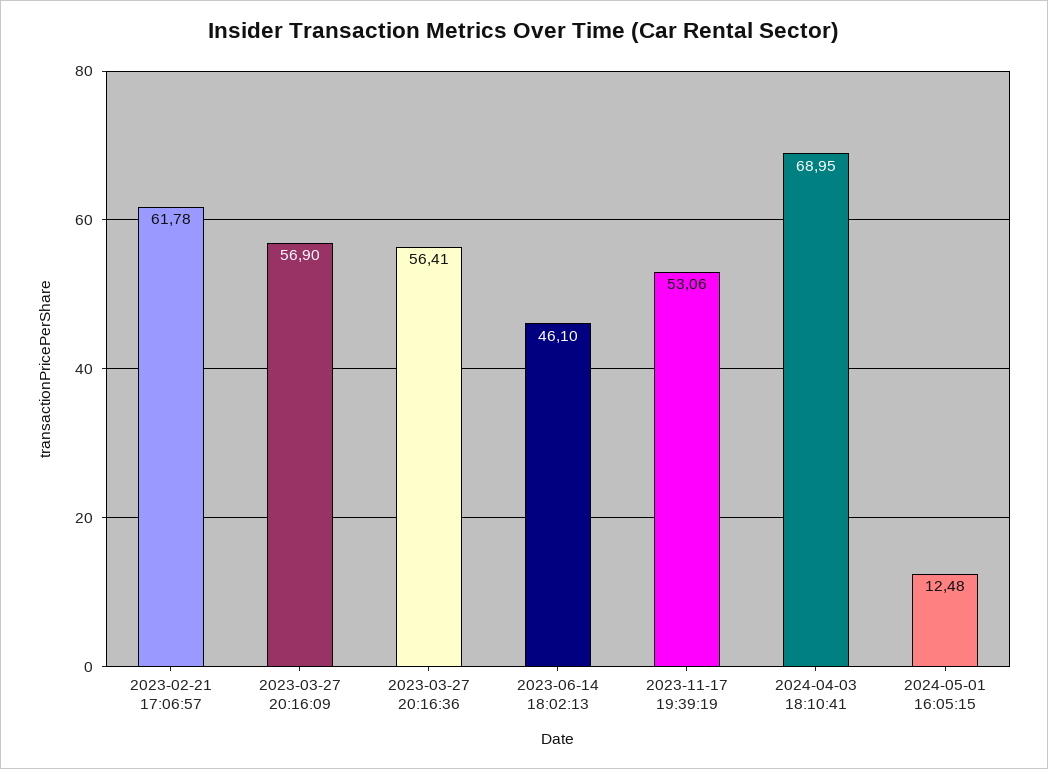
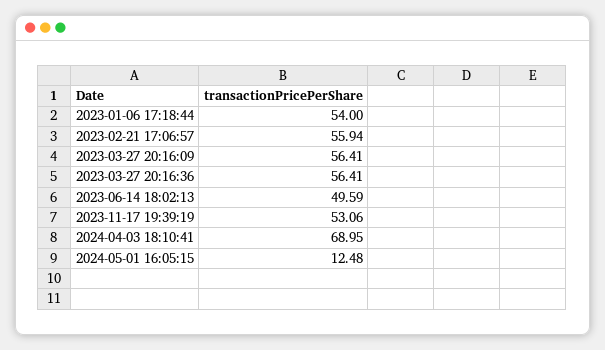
2023-02-21 17:06:57: 61.78 -> 55.94
2023-03-27 20:16:09: 56.9 -> 56.41
2023-06-14 18:02:13: 46.1 -> 49.59
2023-01-06 17:18:44: none -> 54

